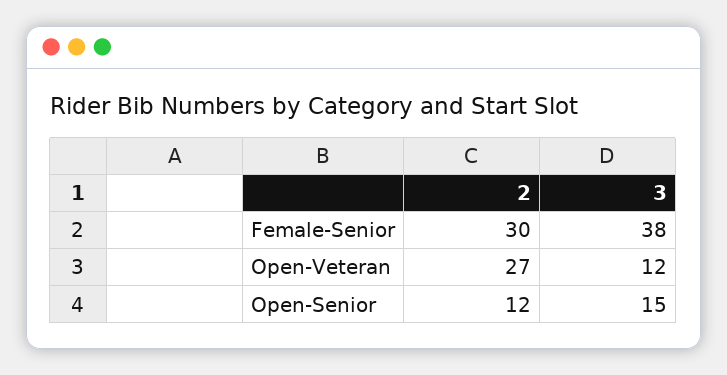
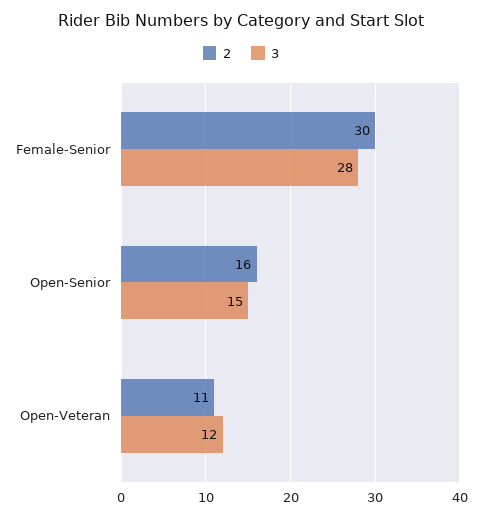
3, Female-Senior: 38 -> 28
2, Open-Veteran: 27 -> 11
2, Open-Senior: 12 -> 16

